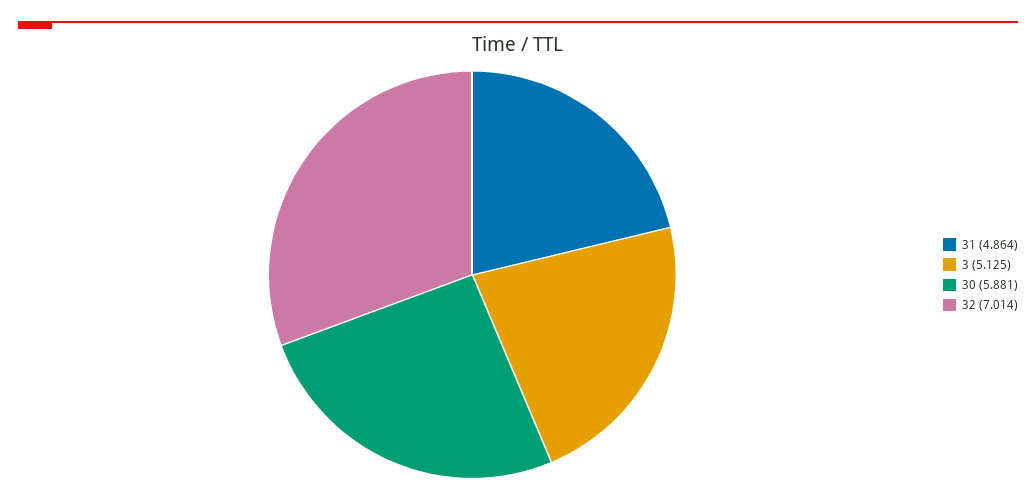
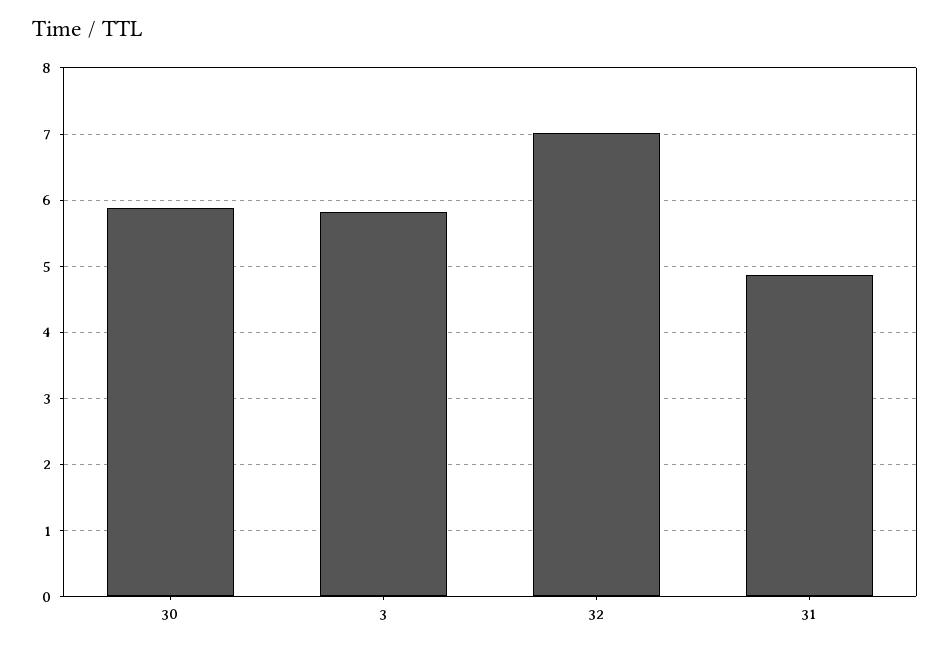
3: 5.125 -> 5.8

